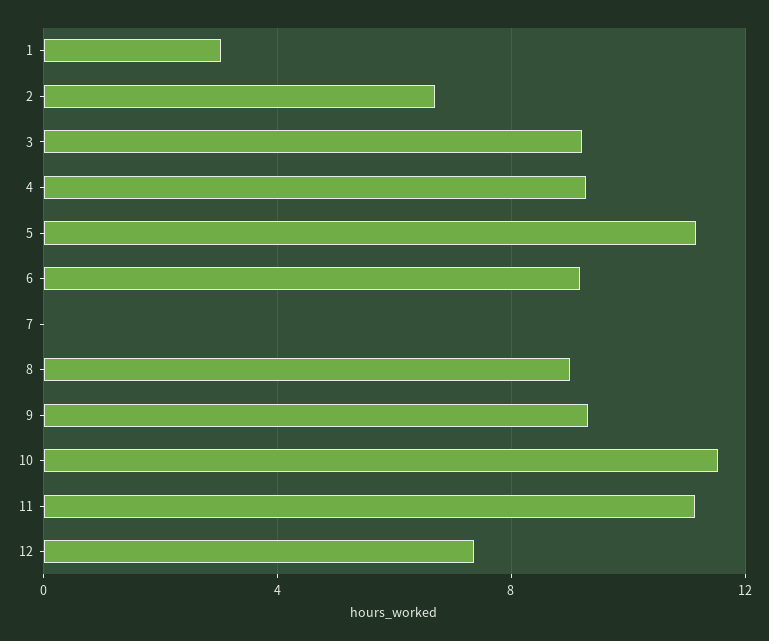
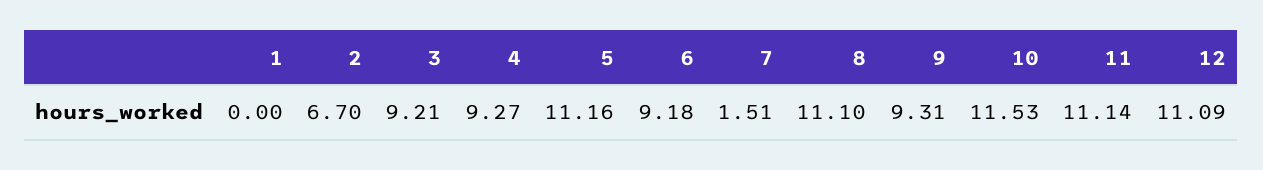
1: 3 -> 0
7: 0 -> 1.51
8: 9 -> 11.1
12: 7.5 -> 11.09

